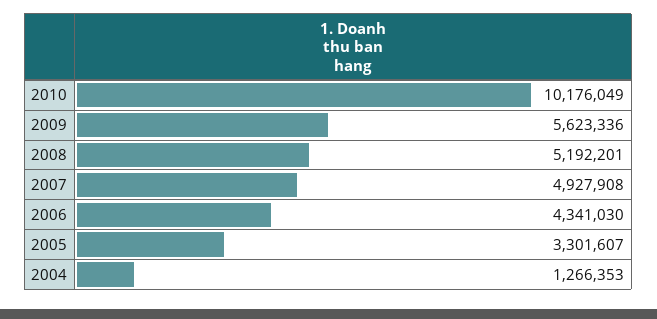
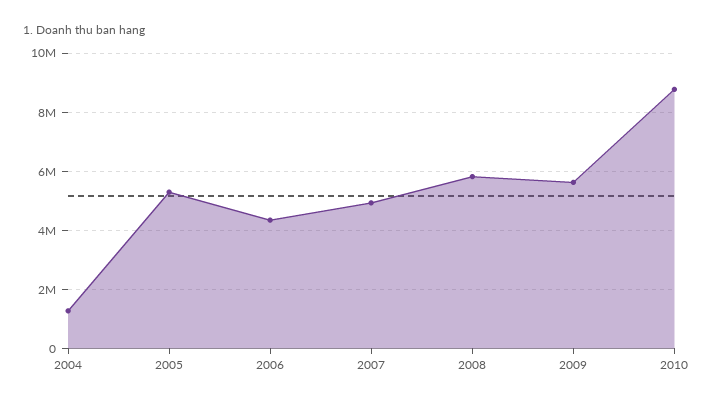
2010: 10176049 -> 8750000
2008: 5192201 -> 5750000
2005: 3301607 -> 5250000

